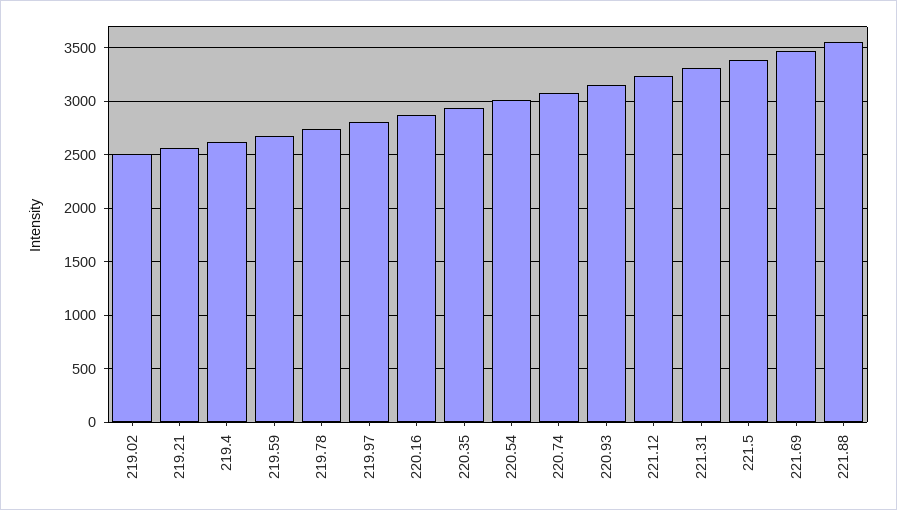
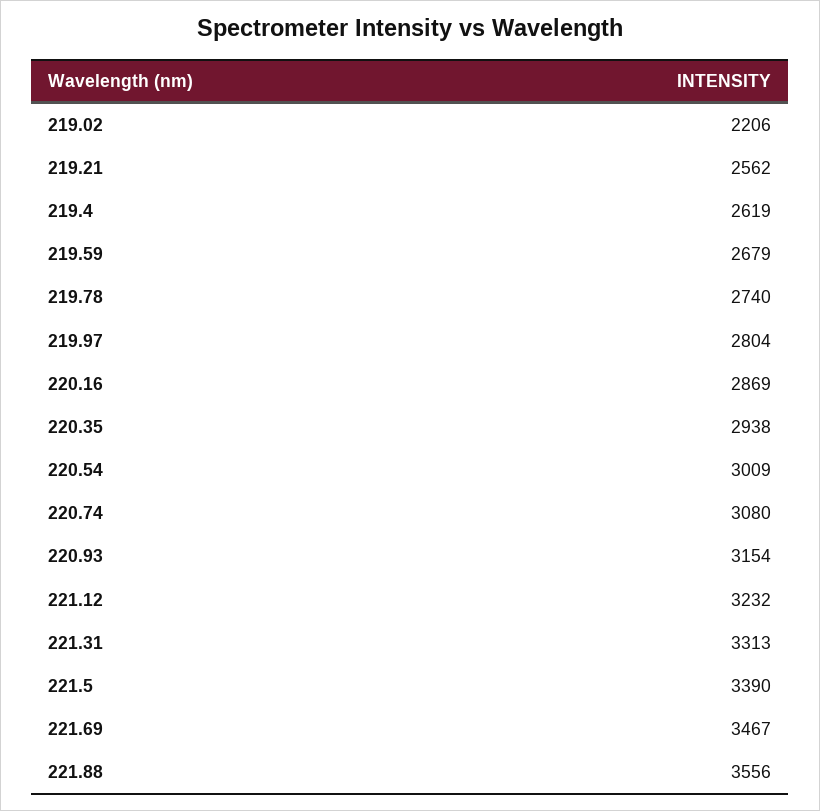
219.02: 2500 -> 2206

